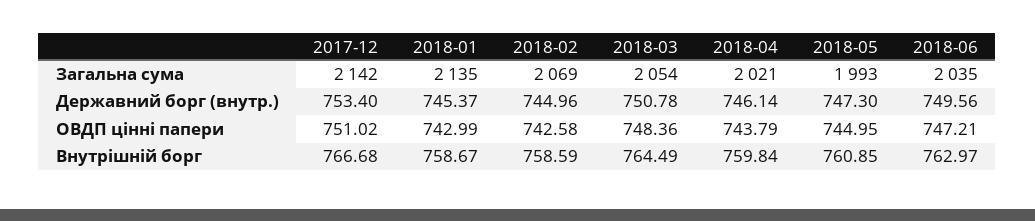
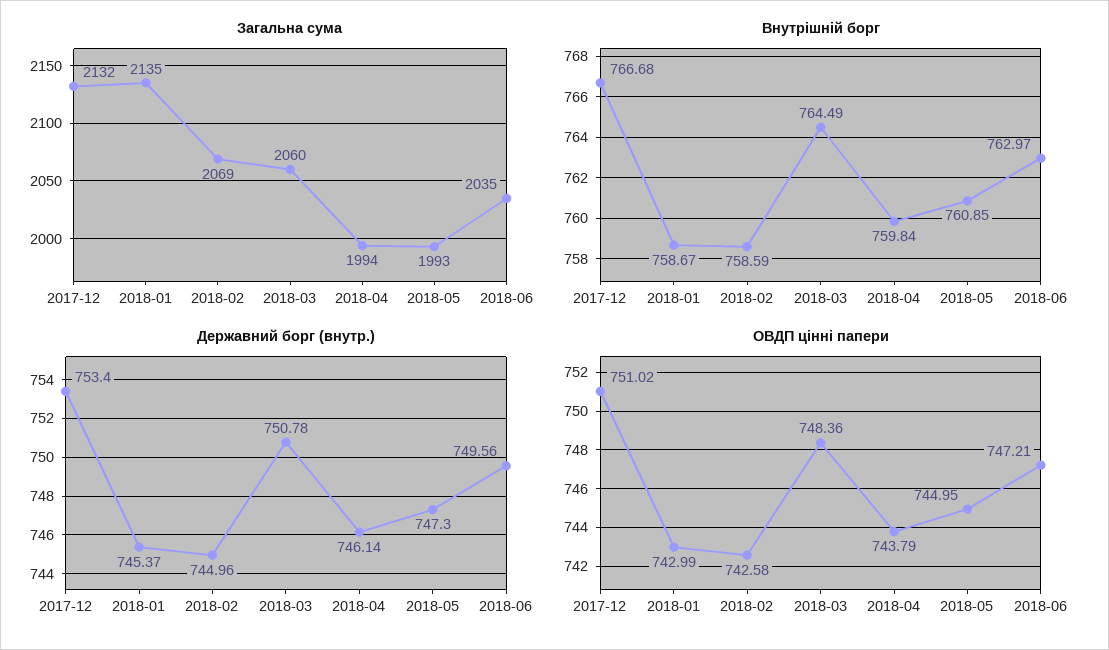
Загальна сума, 2017-12: 2142 -> 2132
Загальна сума, 2018-03: 2054 -> 2060
Загальна сума, 2018-04: 2021 -> 1994

